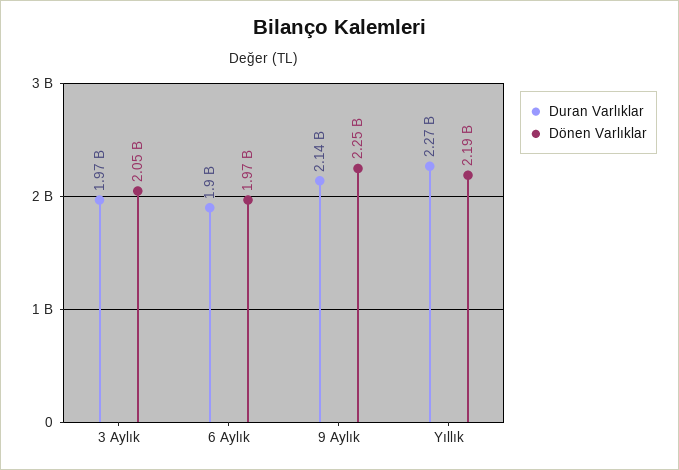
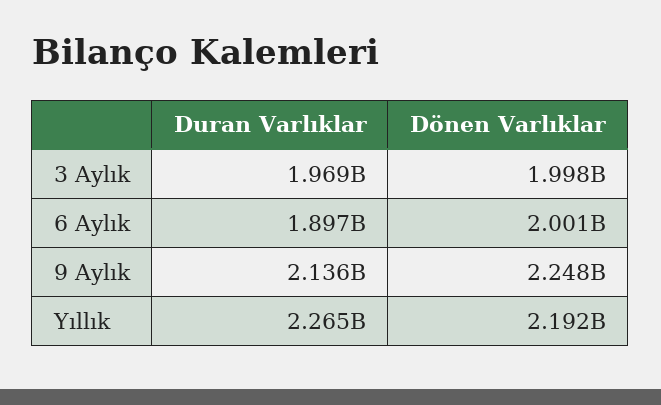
Dönen Varlıklar, 3 Aylık: 2050000000 -> 1998000000
Dönen Varlıklar, 6 Aylık: 1970000000 -> 2001000000

